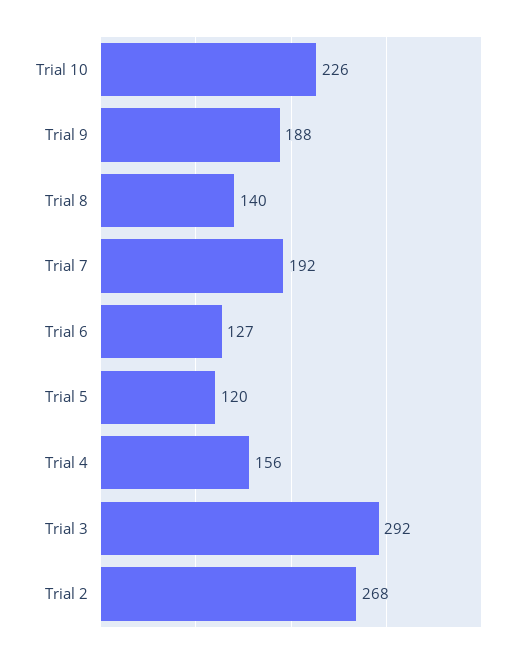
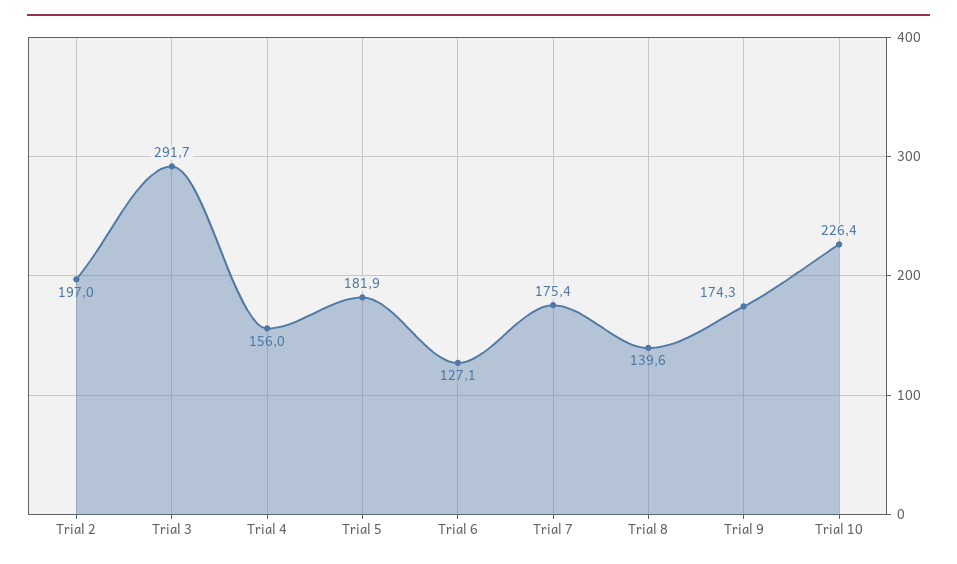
Trial 9: 188 -> 174.3
Trial 7: 192 -> 175.4
Trial 5: 120 -> 181.9
Trial 2: 268 -> 197

